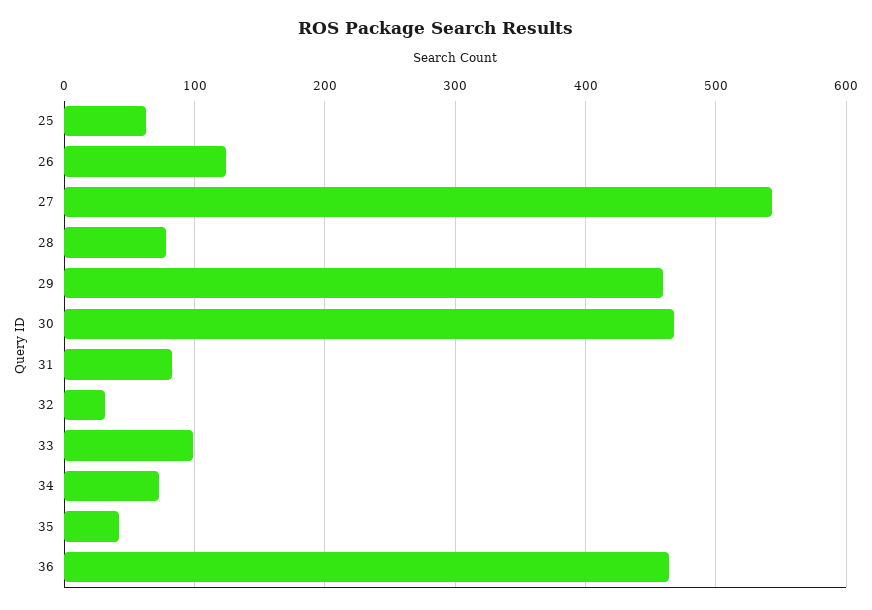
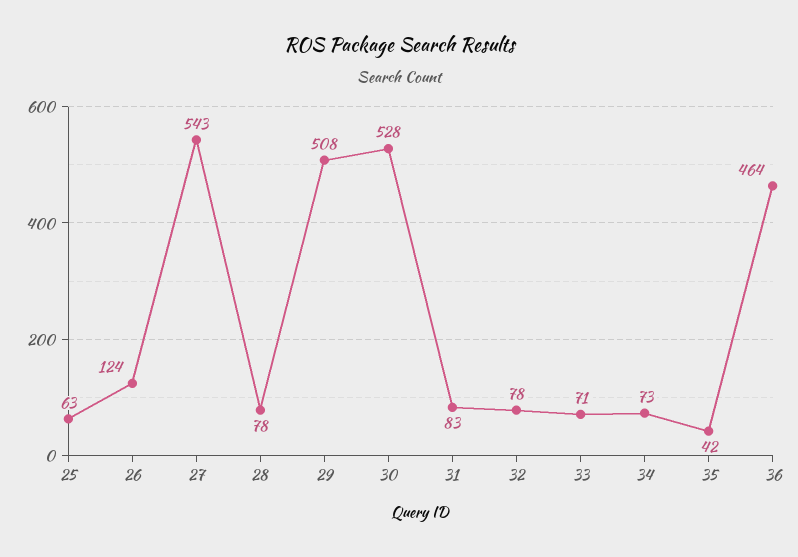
29: 460 -> 508
30: 470 -> 528
32: 30 -> 78
33: 100 -> 71

